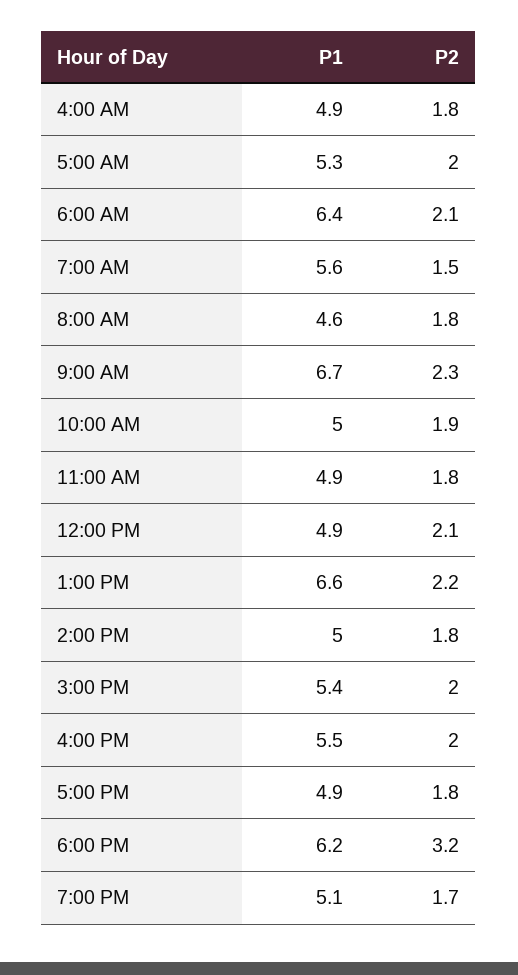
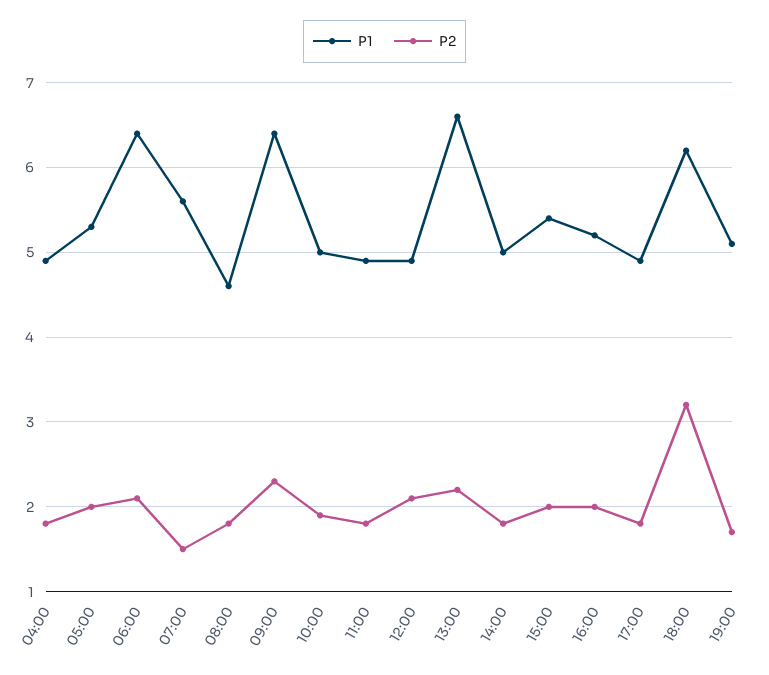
P1, 9:00 AM: 6.7 -> 6.4
P1, 4:00 PM: 5.5 -> 5.2

